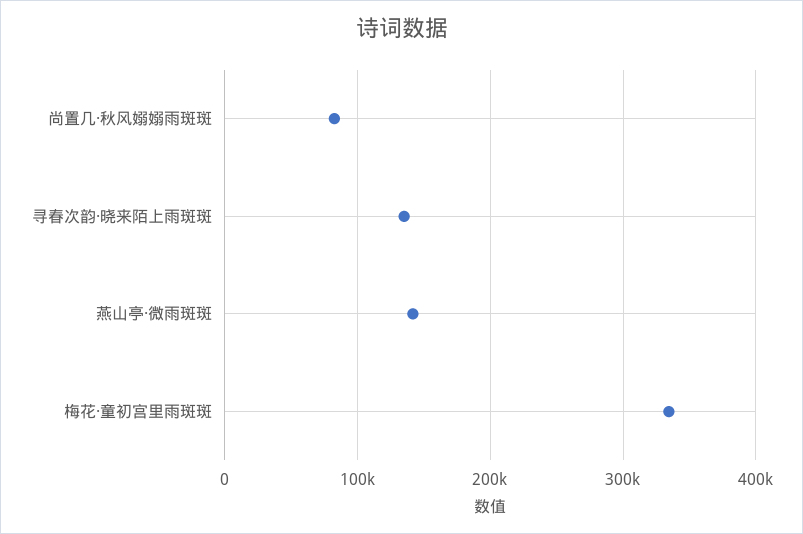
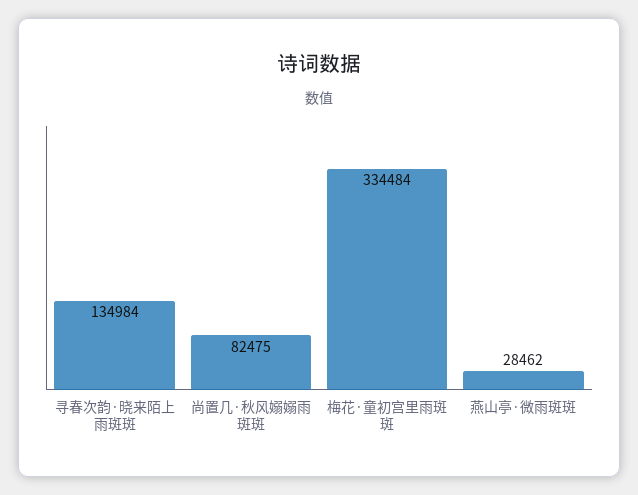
燕山亭·微雨斑斑: 140000 -> 28462

